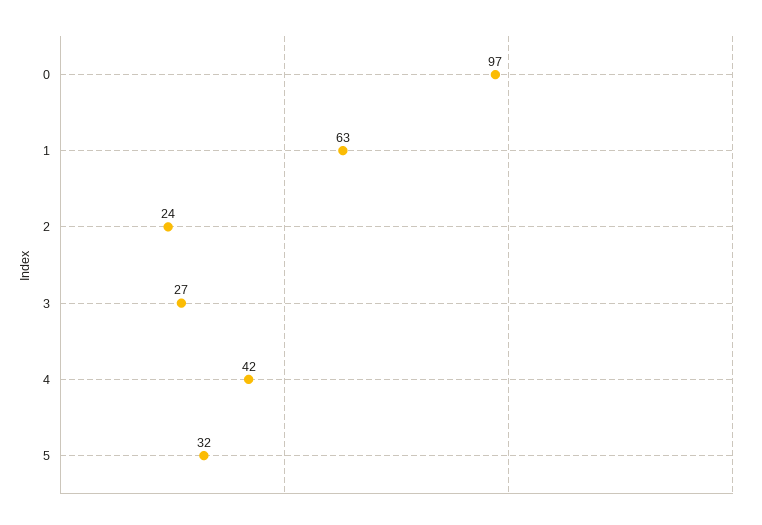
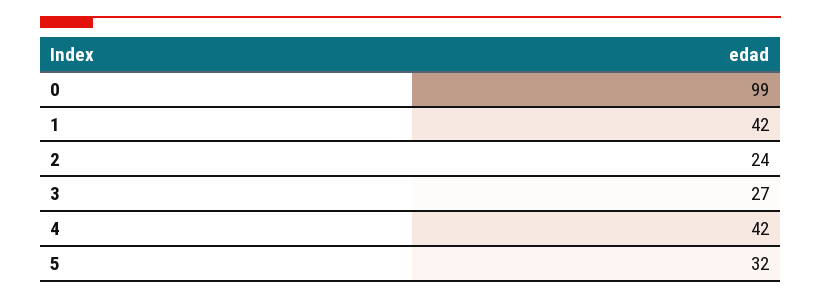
0: 97 -> 99
1: 63 -> 42

